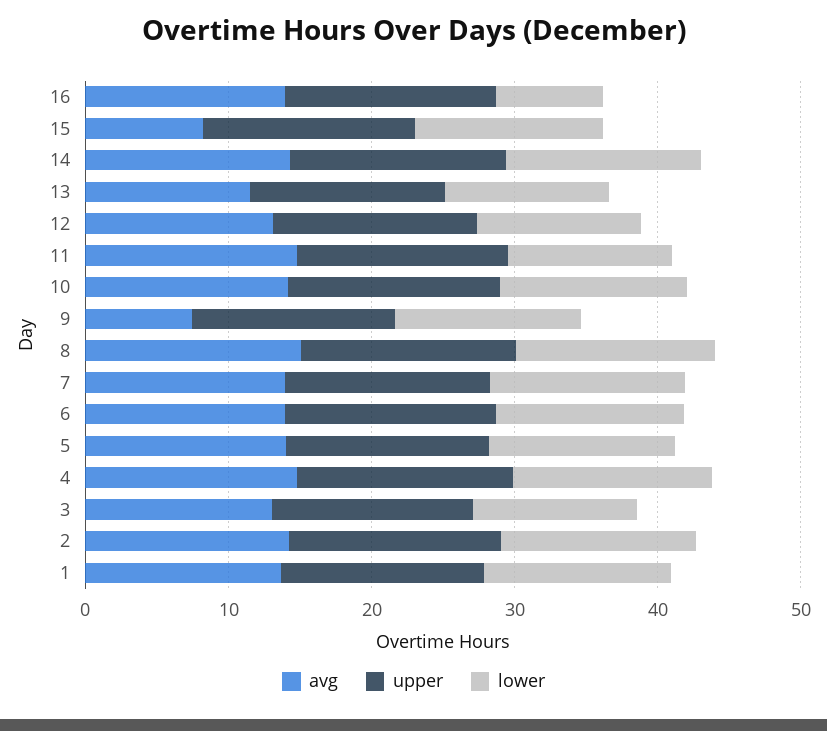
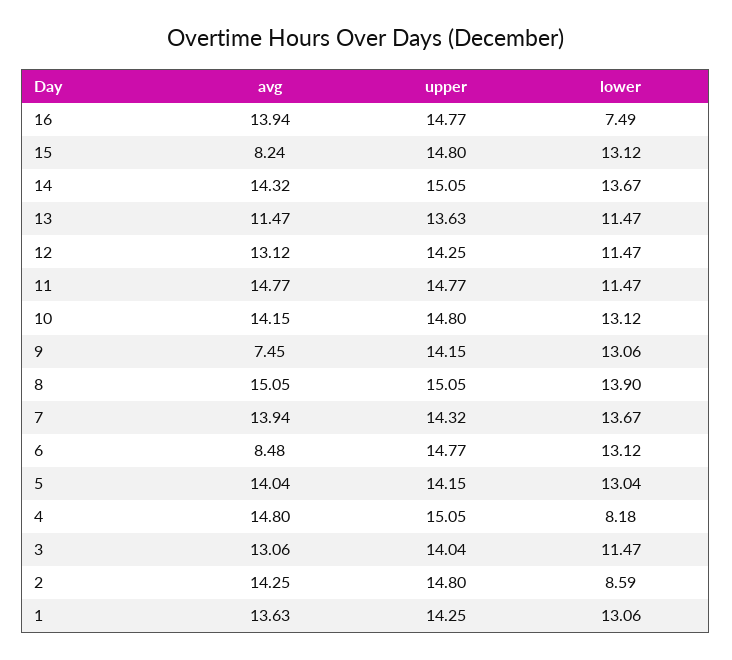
avg, 6: 14 -> 8.48
lower, 4: 14 -> 8.18
lower, 2: 14 -> 8.59

